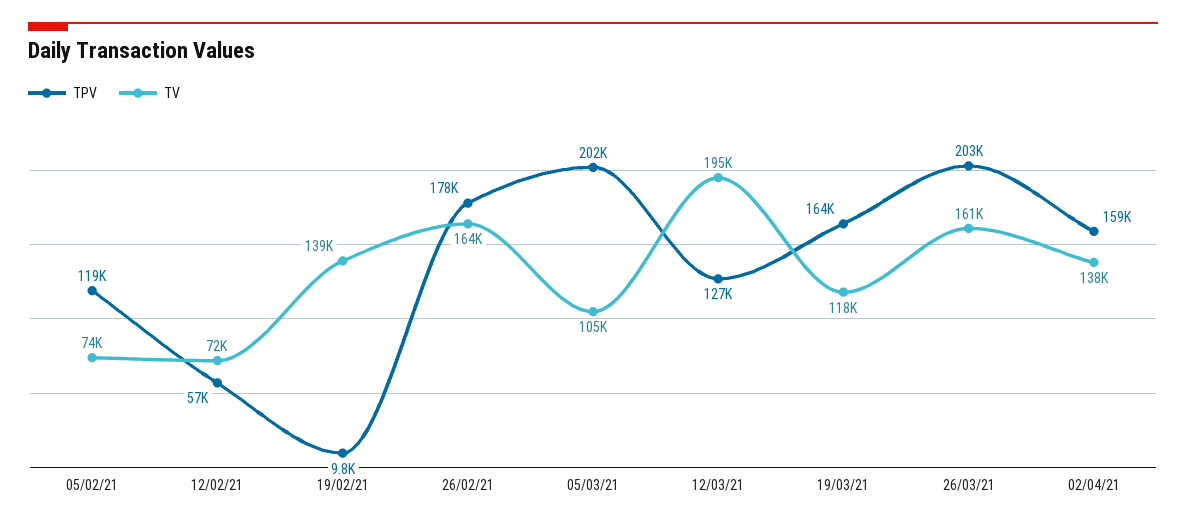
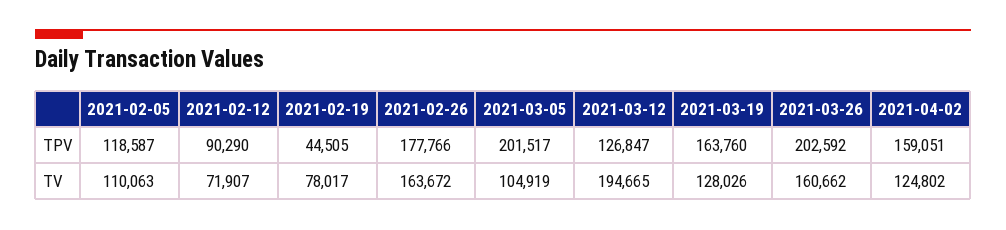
TV, 05/02/21: 74000 -> 110063
TPV, 12/02/21: 57000 -> 90290
TPV, 19/02/21: 9800 -> 44505
TV, 19/02/21: 139000 -> 78017
TV, 19/03/21: 118000 -> 128026
TV, 02/04/21: 138000 -> 124802

